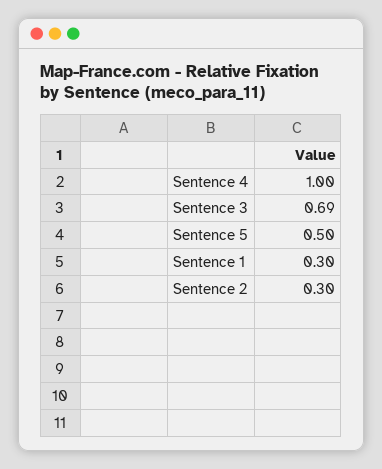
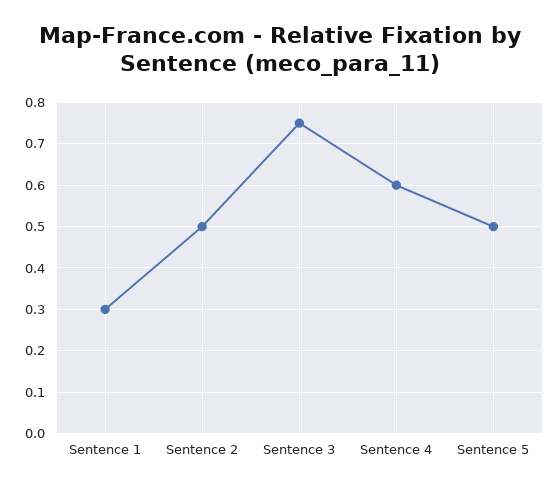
Sentence 4: 1 -> 0.6
Sentence 3: 0.69 -> 0.75
Sentence 2: 0.3 -> 0.5

